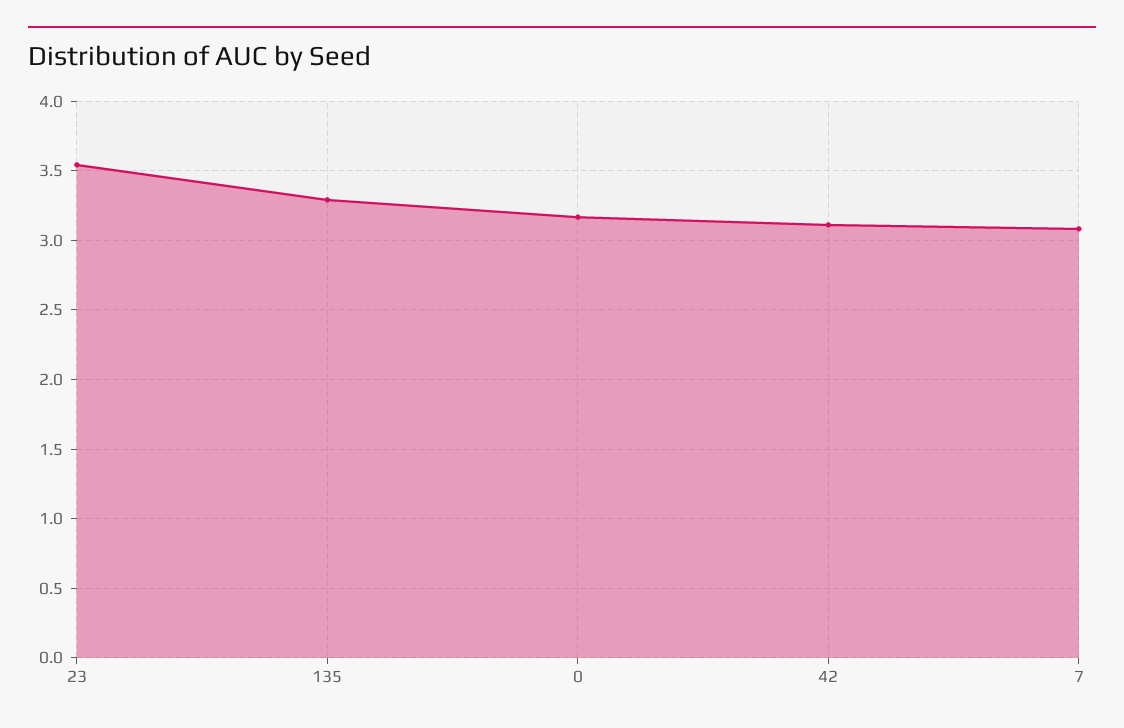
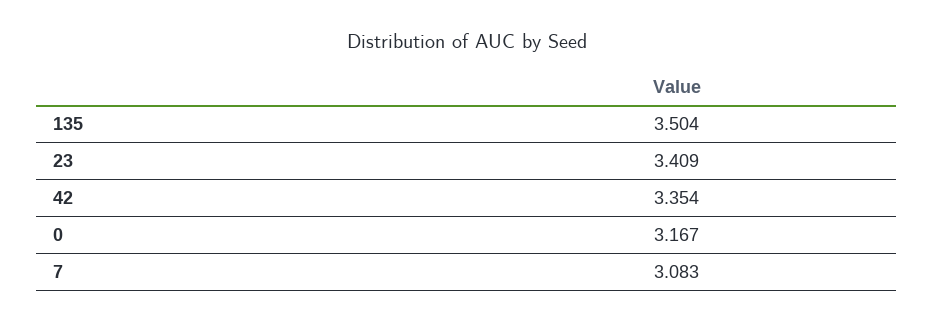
23: 3.55 -> 3.409
135: 3.3 -> 3.504
42: 3.1 -> 3.354

